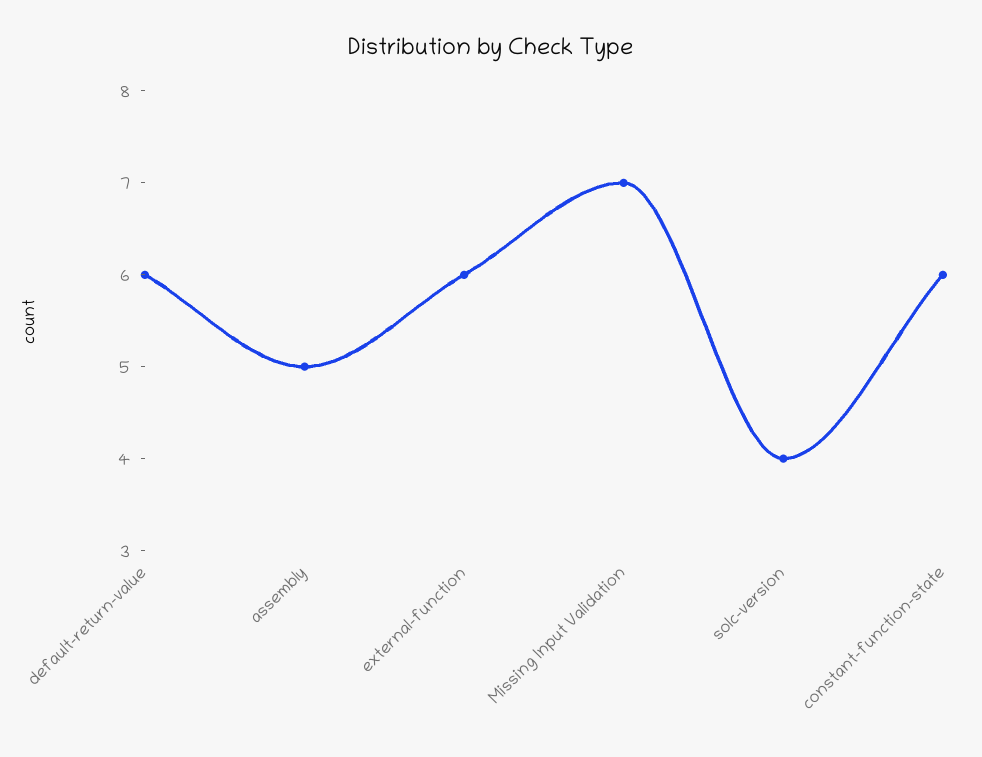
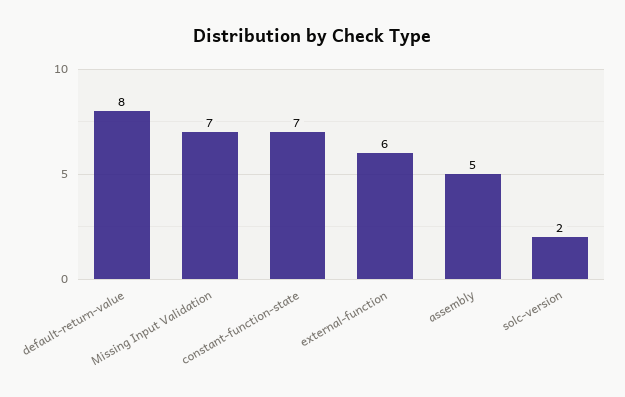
default-return-value: 6 -> 8
solc-version: 4 -> 2
constant-function-state: 6 -> 7

